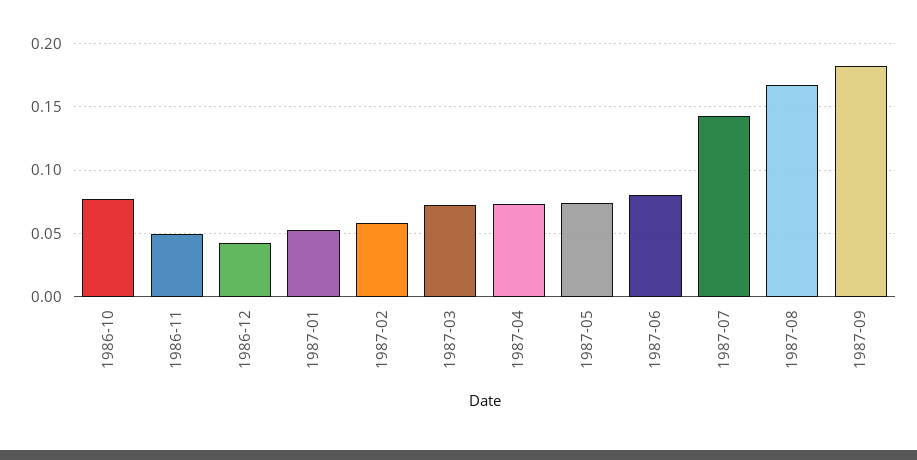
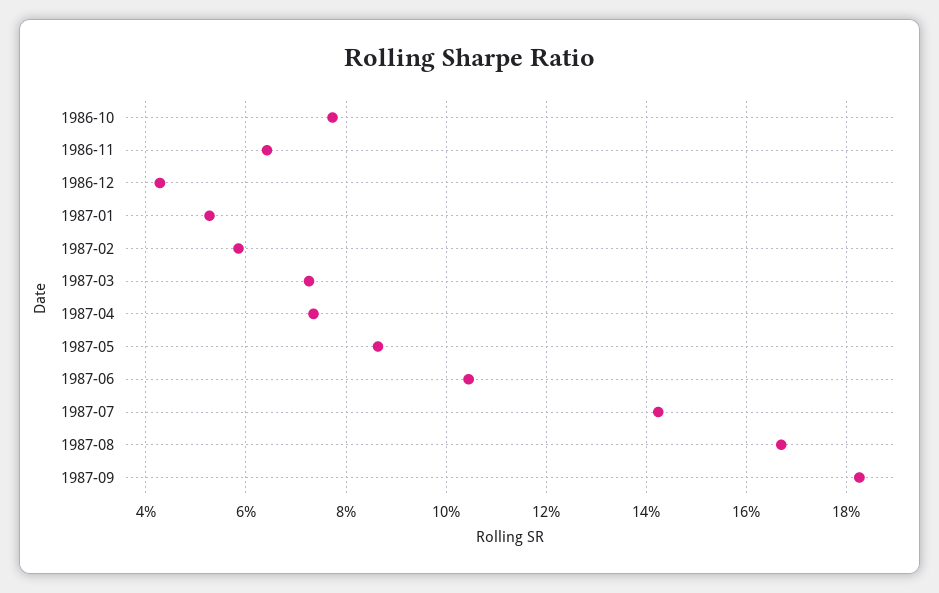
1986-11: 0.05 -> 0.064
1987-05: 0.075 -> 0.086
1987-06: 0.08 -> 0.104

